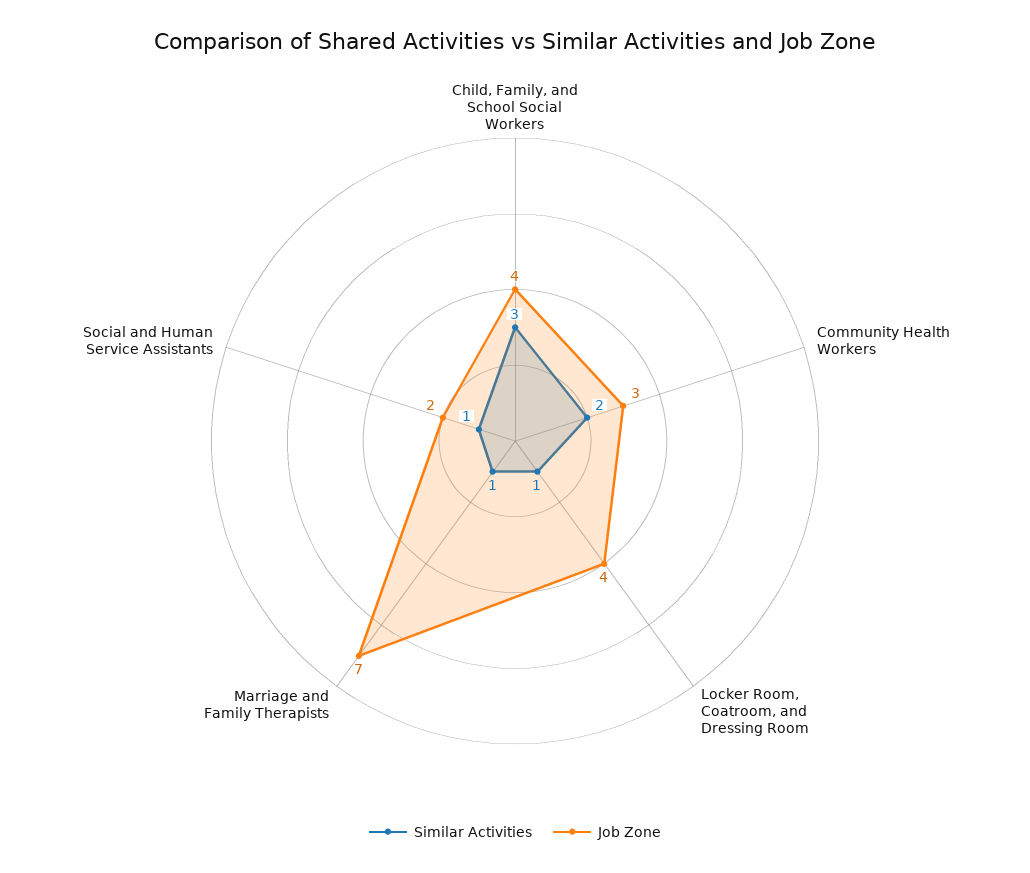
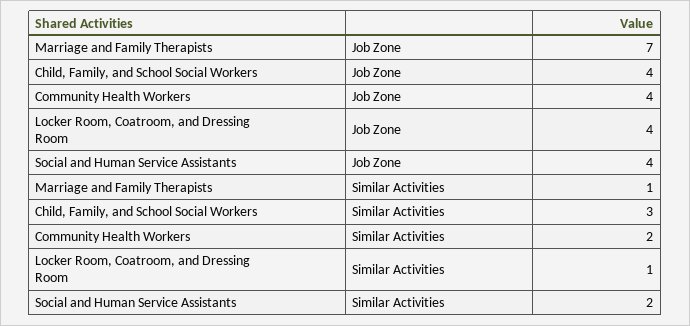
Job Zone, Community Health Workers: 3 -> 4
Similar Activities, Social and Human Service Assistants: 1 -> 2
Job Zone, Social and Human Service Assistants: 2 -> 4

